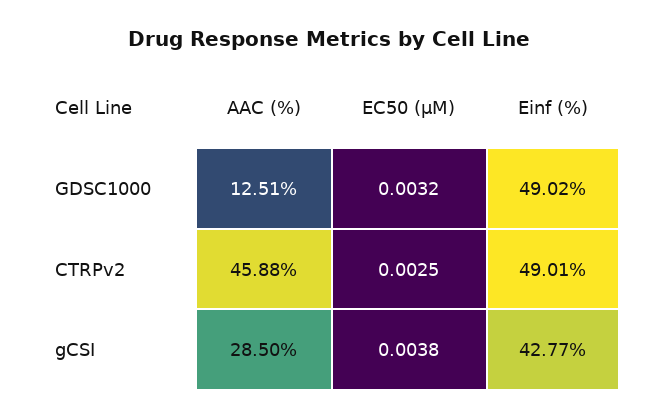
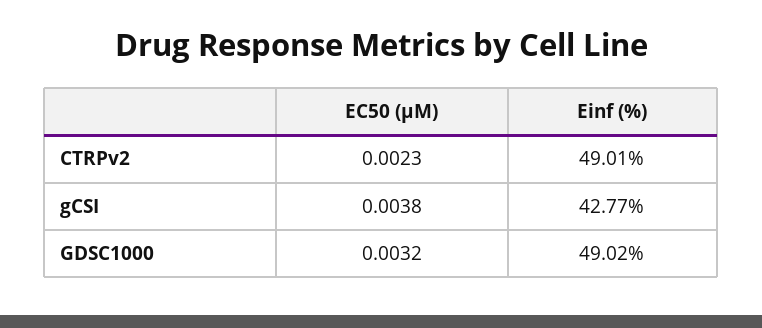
AAC (%), GDSC1000: 12.51 -> none
AAC (%), CTRPv2: 45.88 -> none
EC50 (µM), CTRPv2: 0.0025 -> 0.0023
AAC (%), gCSI: 28.5 -> none

